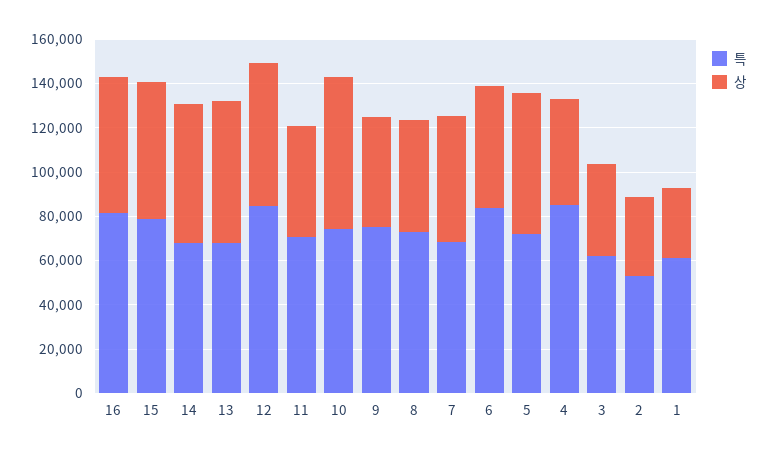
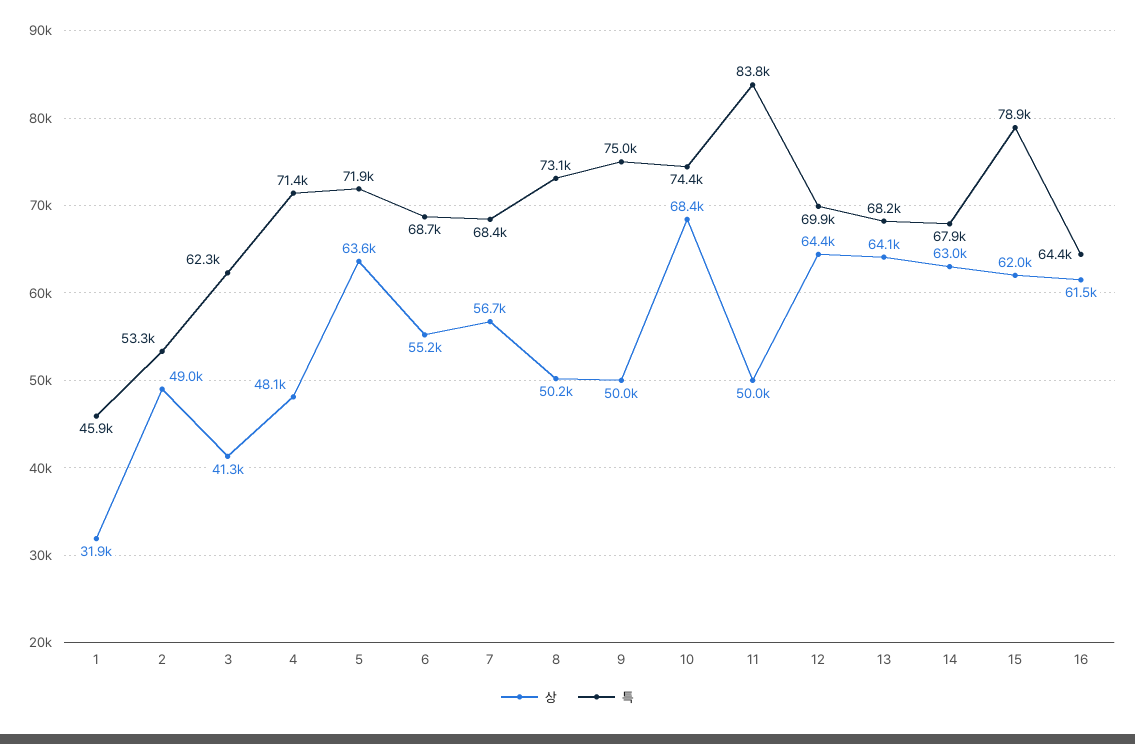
특, 16: 80000 -> 64400
특, 12: 85000 -> 69900
특, 11: 70000 -> 83800
특, 6: 85000 -> 68700
특, 4: 85000 -> 71400
상, 2: 35000 -> 49000
특, 1: 60000 -> 45900

